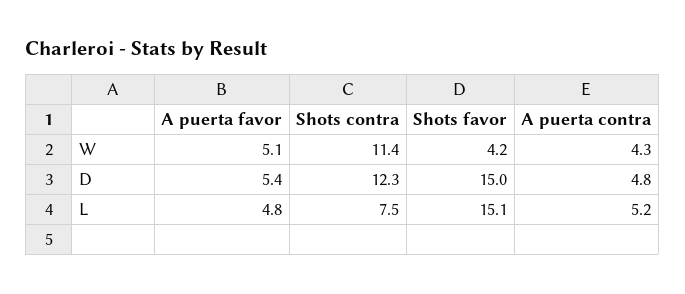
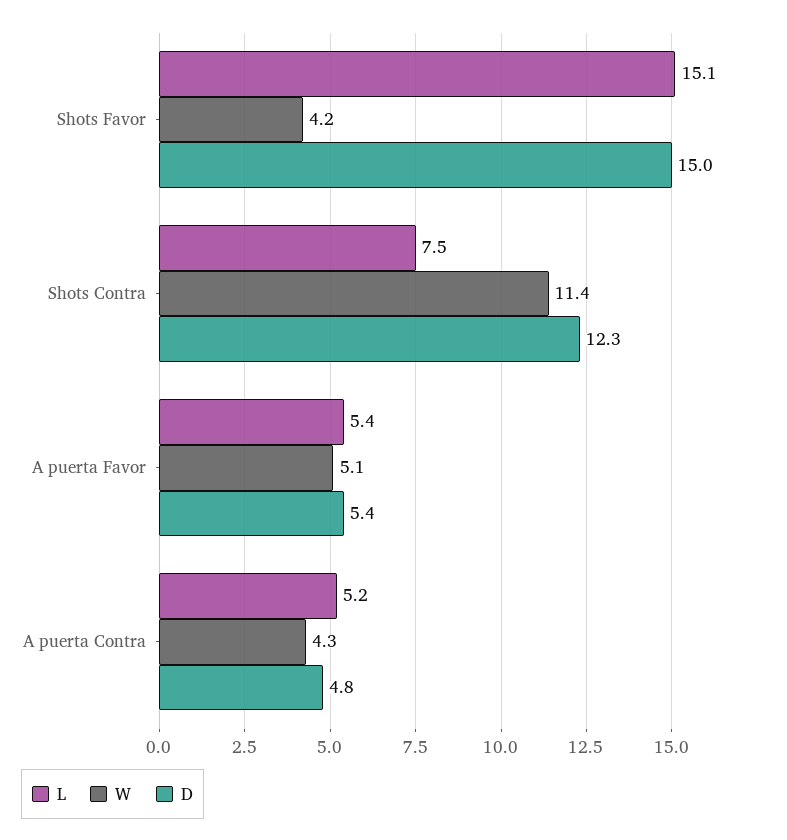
L, A puerta favor: 4.8 -> 5.4

